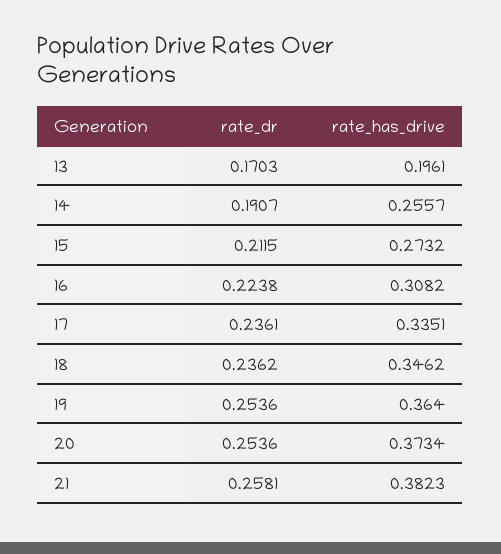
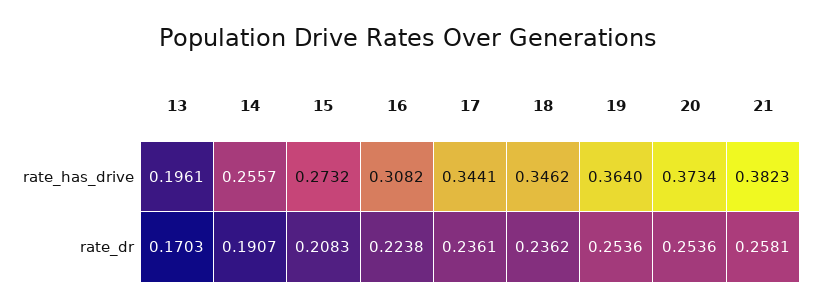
rate_dr, 15: 0.2115 -> 0.2083
rate_has_drive, 17: 0.3351 -> 0.3441

